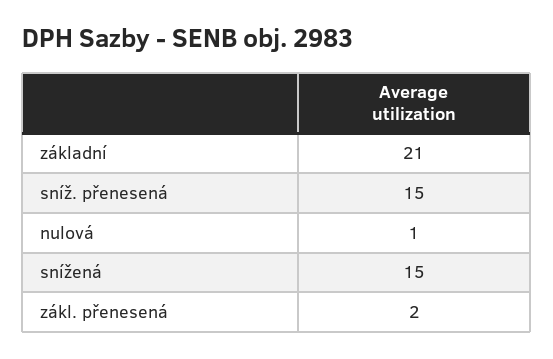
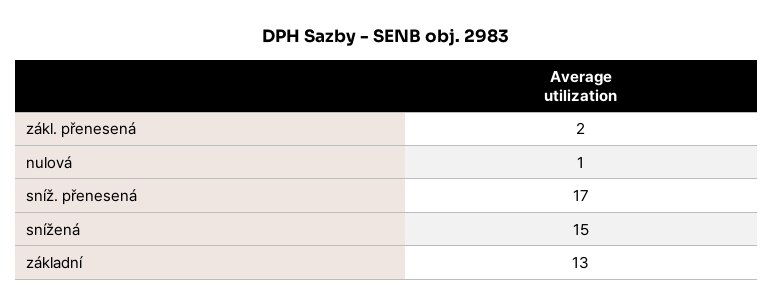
základní: 21 -> 13
sníž. přenesená: 15 -> 17

